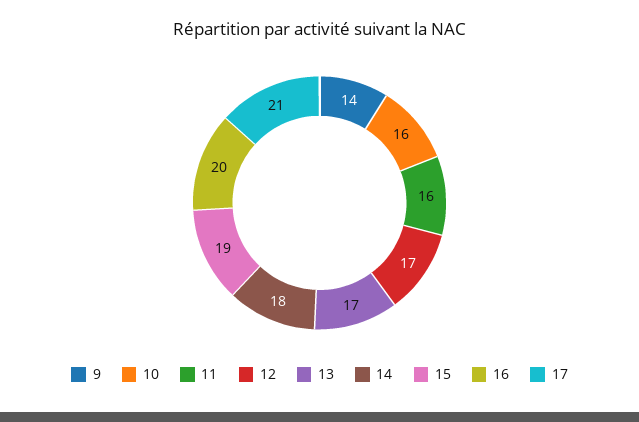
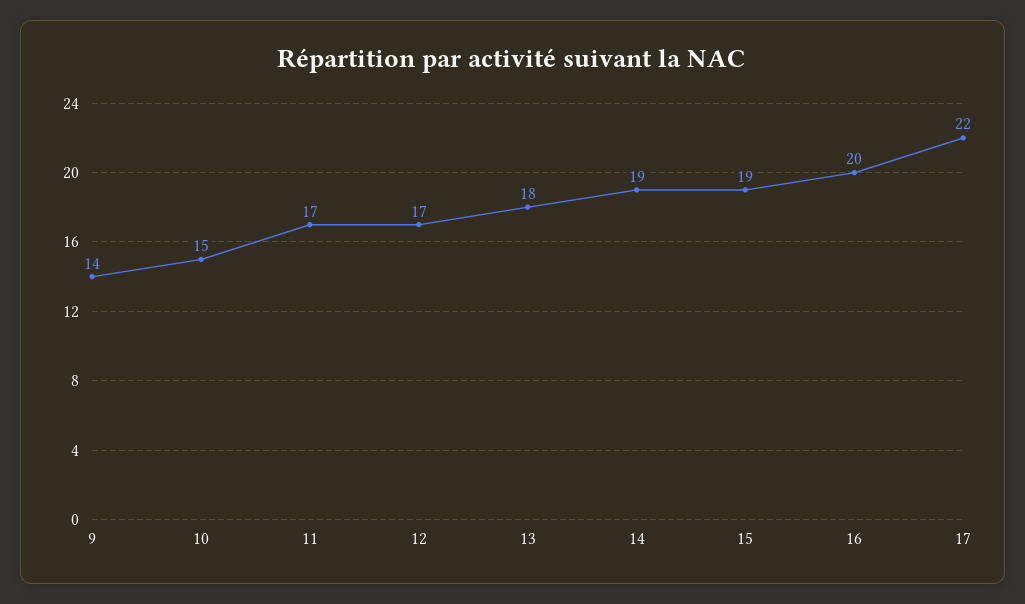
10: 16 -> 15
11: 16 -> 17
13: 17 -> 18
14: 18 -> 19
17: 21 -> 22

